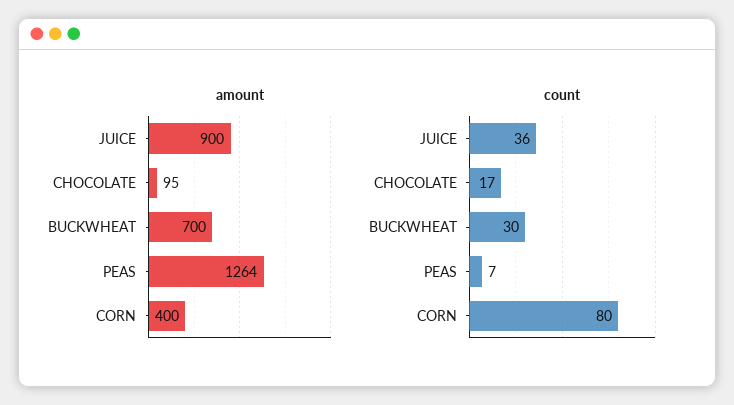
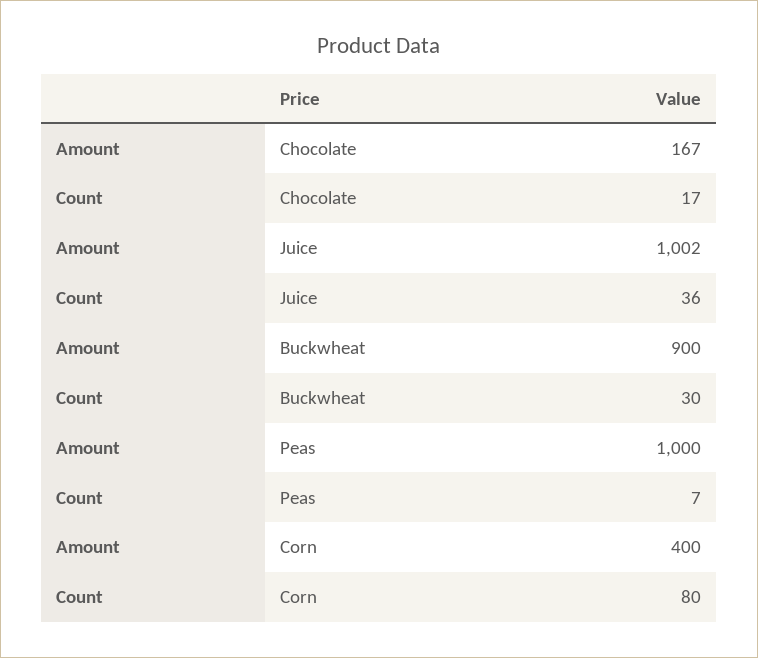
amount, JUICE: 900 -> 1002
amount, CHOCOLATE: 95 -> 167
amount, BUCKWHEAT: 700 -> 900
amount, PEAS: 1264 -> 1000

